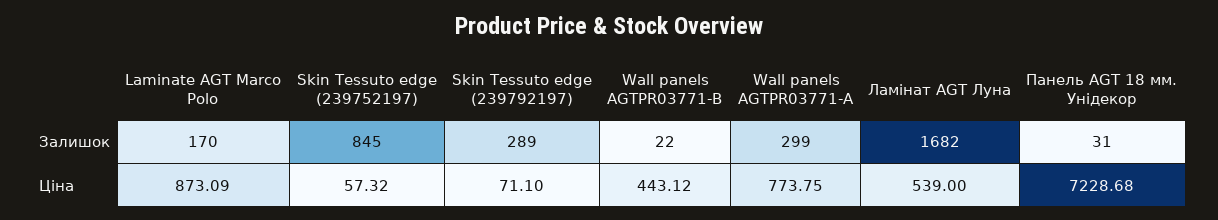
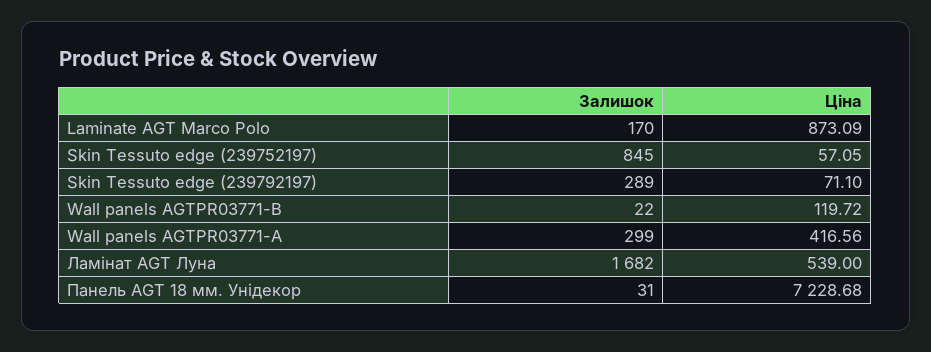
Skin Tessuto edge (239752197), Ціна: 57.32 -> 57.05
Wall panels AGTPR03771-B, Ціна: 443.12 -> 119.72
Wall panels AGTPR03771-А, Ціна: 773.75 -> 416.56

